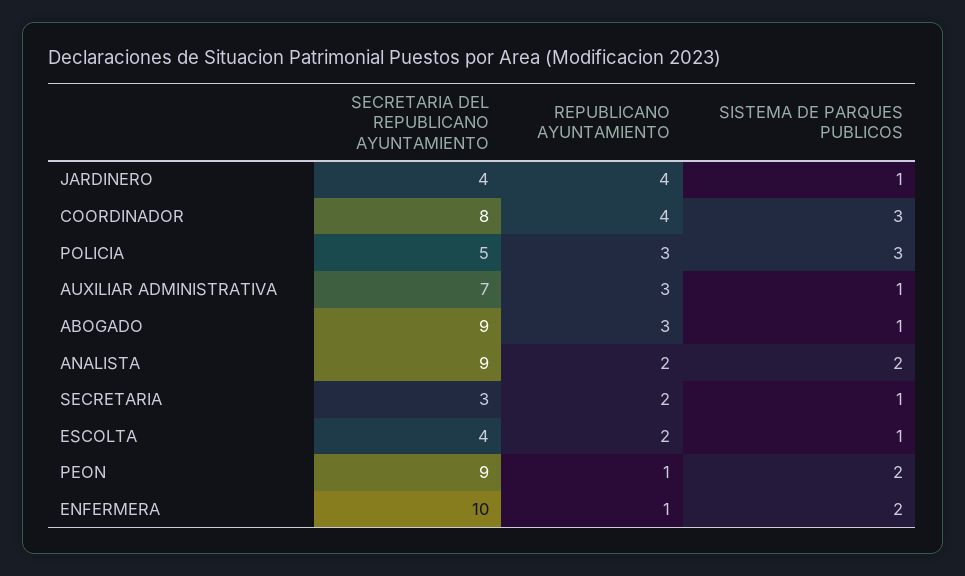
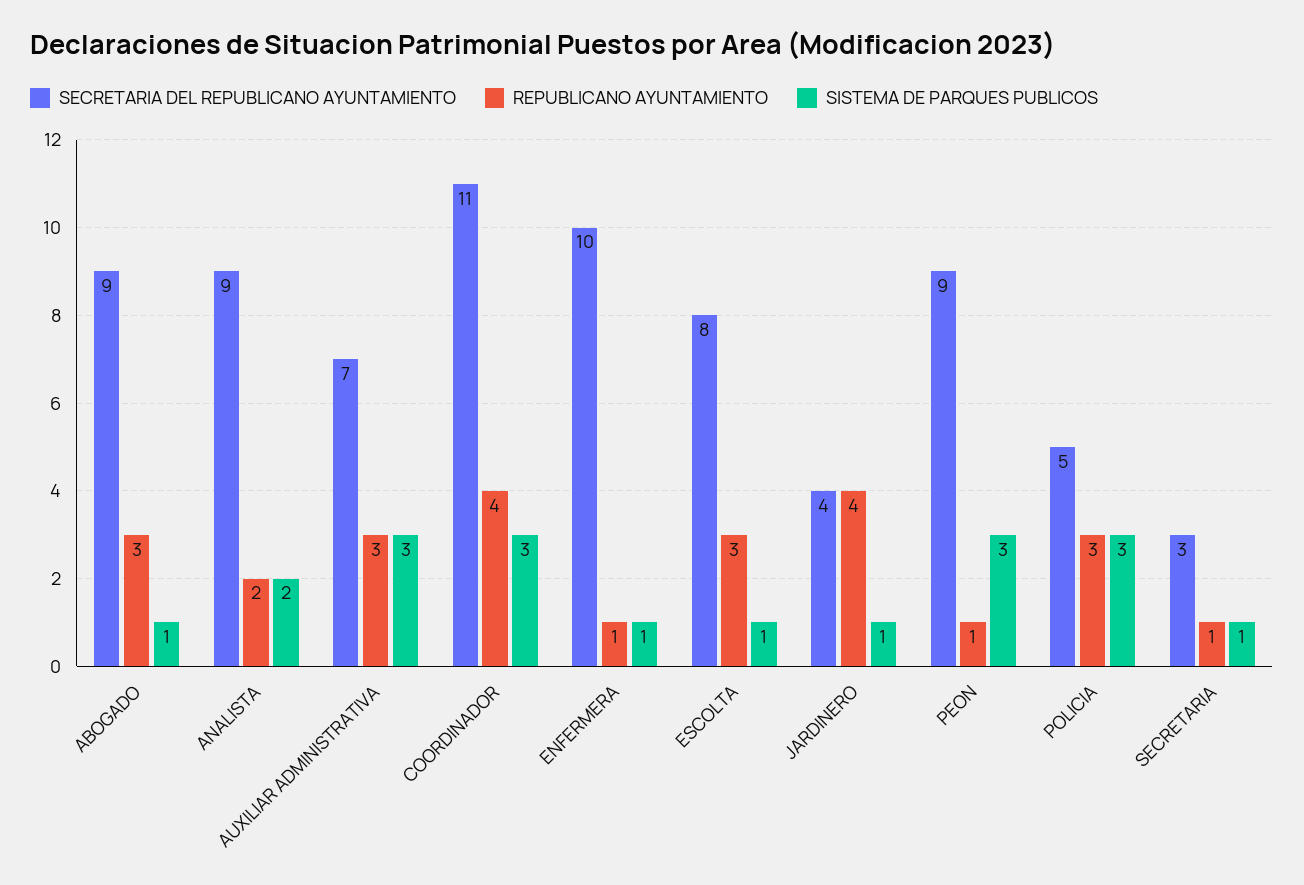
SECRETARIA DEL REPUBLICANO AYUNTAMIENTO, COORDINADOR: 8 -> 11
SISTEMA DE PARQUES PUBLICOS, AUXILIAR ADMINISTRATIVA: 1 -> 3
REPUBLICANO AYUNTAMIENTO, SECRETARIA: 2 -> 1
SECRETARIA DEL REPUBLICANO AYUNTAMIENTO, ESCOLTA: 4 -> 8
REPUBLICANO AYUNTAMIENTO, ESCOLTA: 2 -> 3
SISTEMA DE PARQUES PUBLICOS, PEON: 2 -> 3
SISTEMA DE PARQUES PUBLICOS, ENFERMERA: 2 -> 1

